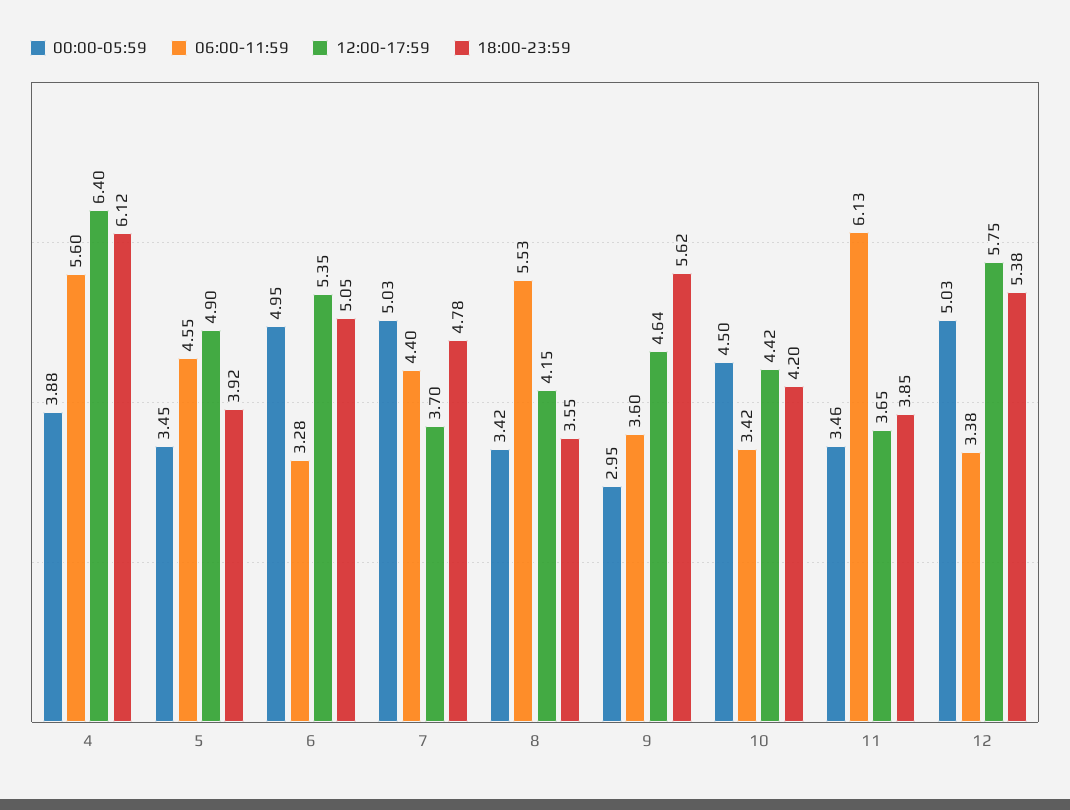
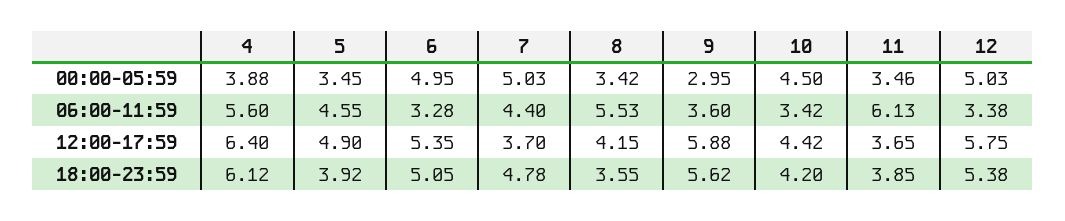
12:00-17:59, 9: 4.64 -> 5.88

